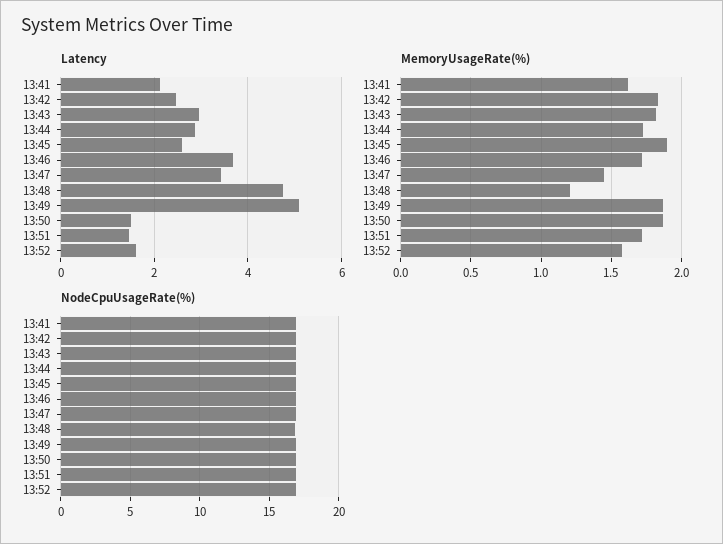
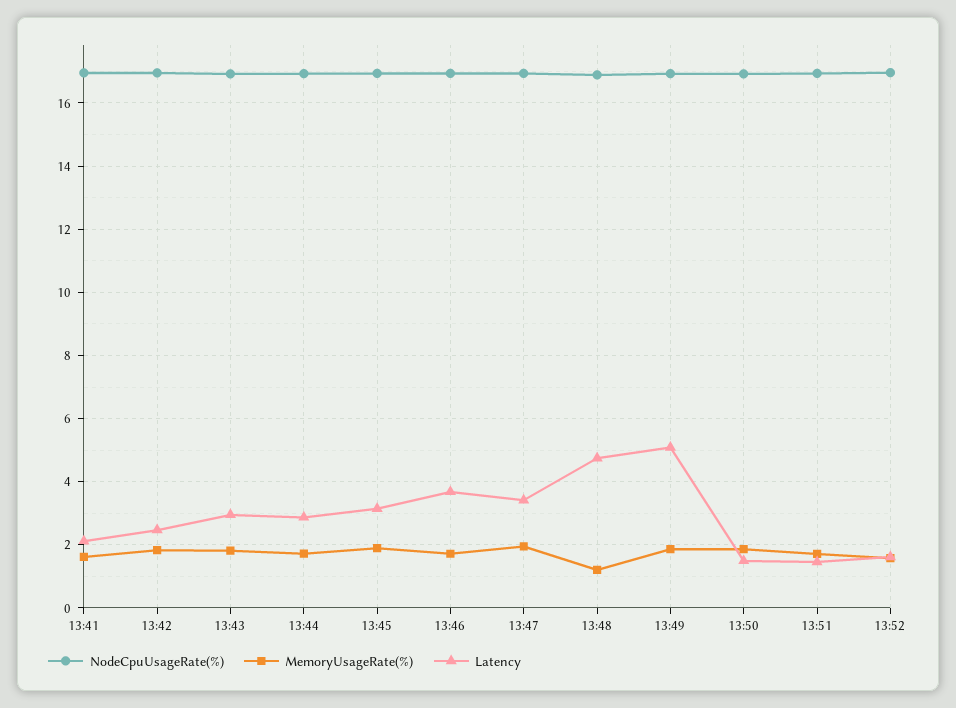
Latency, 13:45: 2.6 -> 3.2
MemoryUsageRate(%), 13:47: 1.45 -> 2

